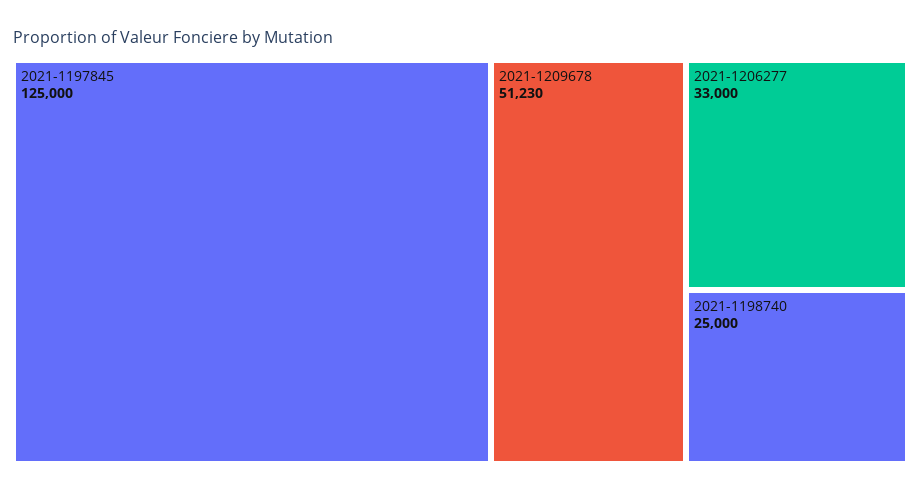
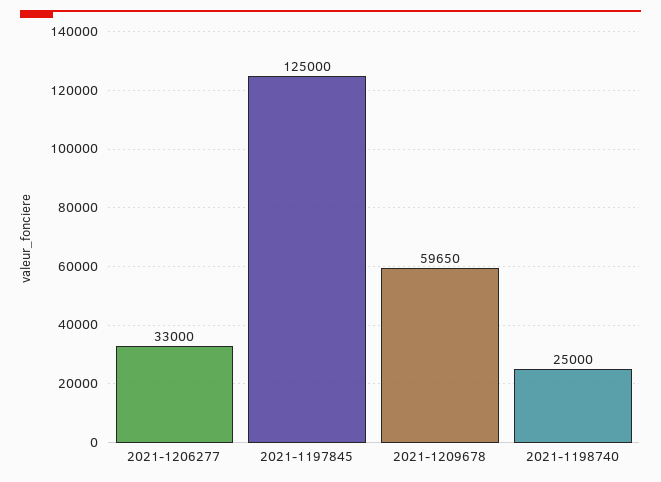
2021-1209678: 51230 -> 59650

